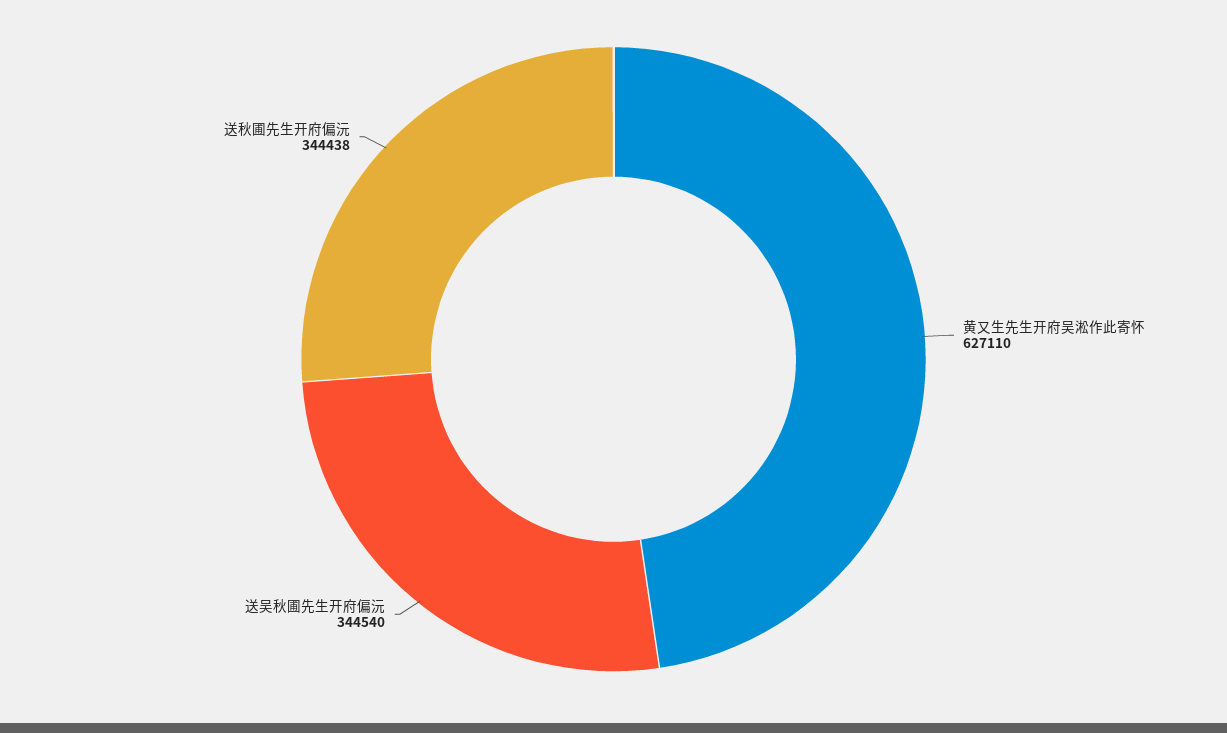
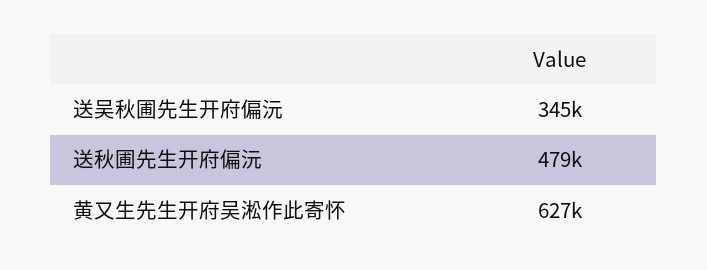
送秋圃先生开府偏沅: 344438 -> 479000

